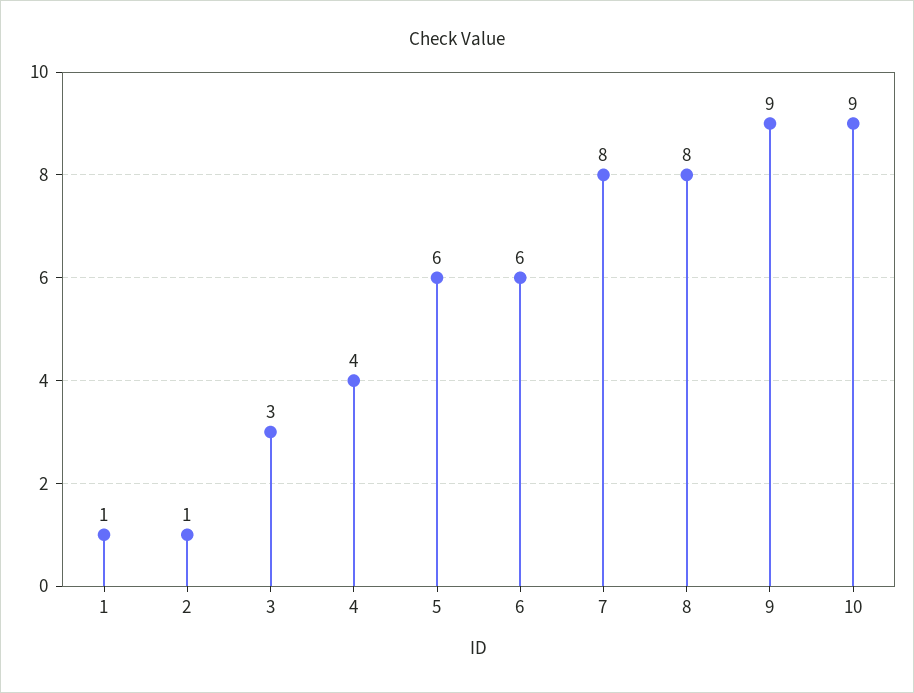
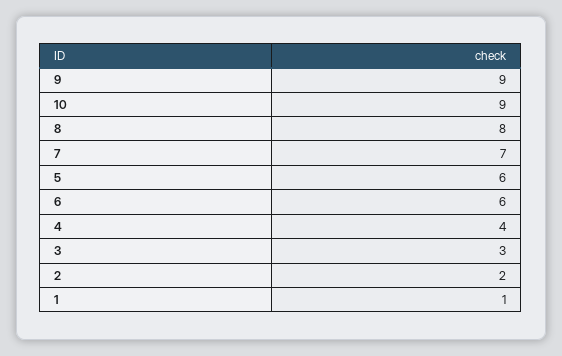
2: 1 -> 2
7: 8 -> 7

